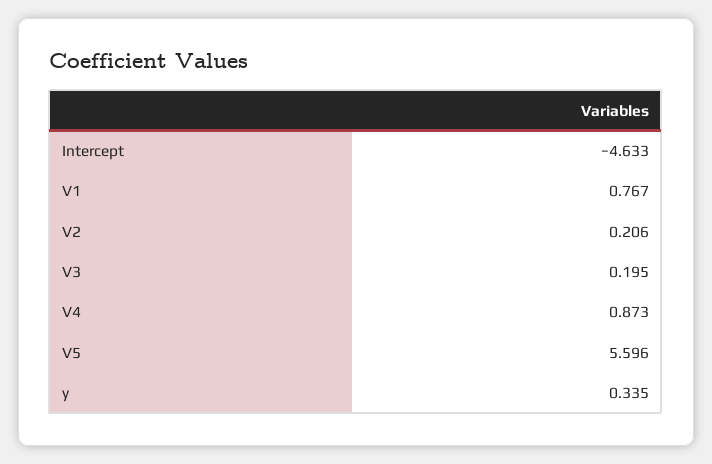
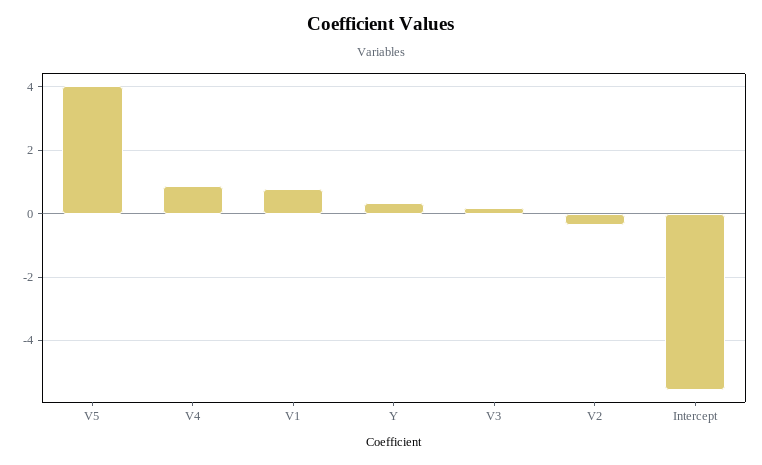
Intercept: -4.633 -> -5.6
V2: 0.206 -> -0.4
V5: 5.596 -> 4

